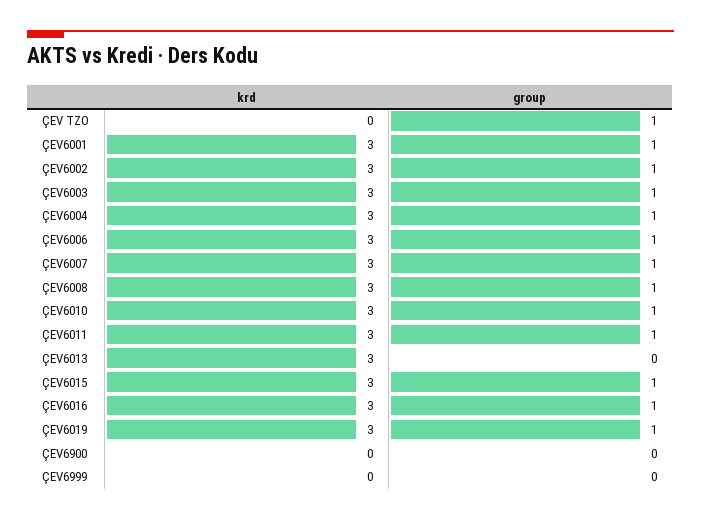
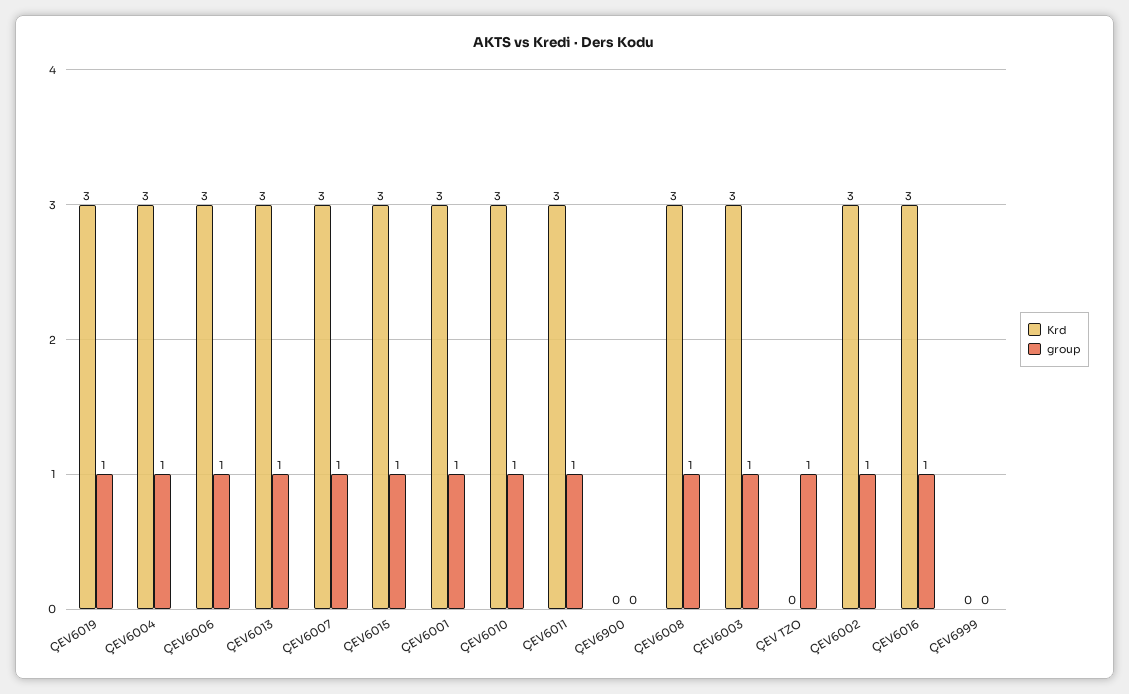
group, ÇEV6013: 0 -> 1

